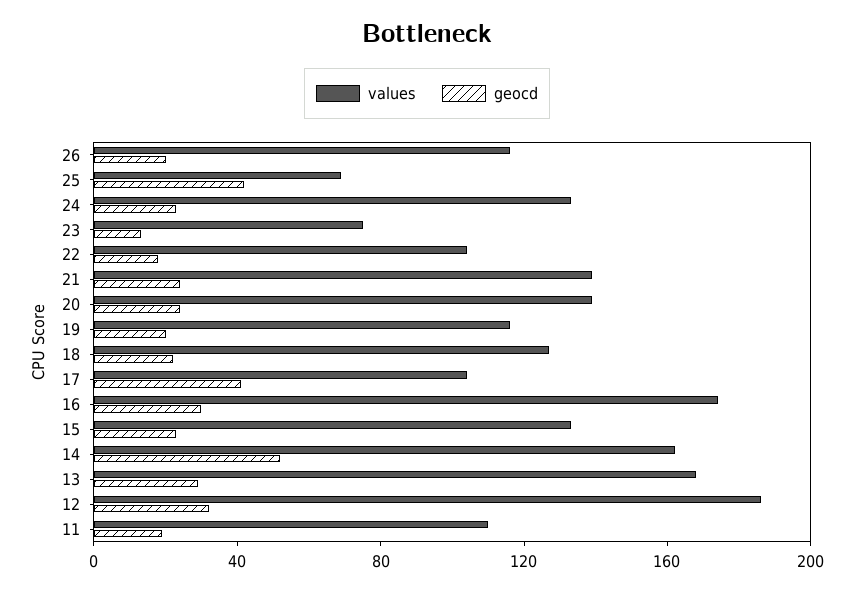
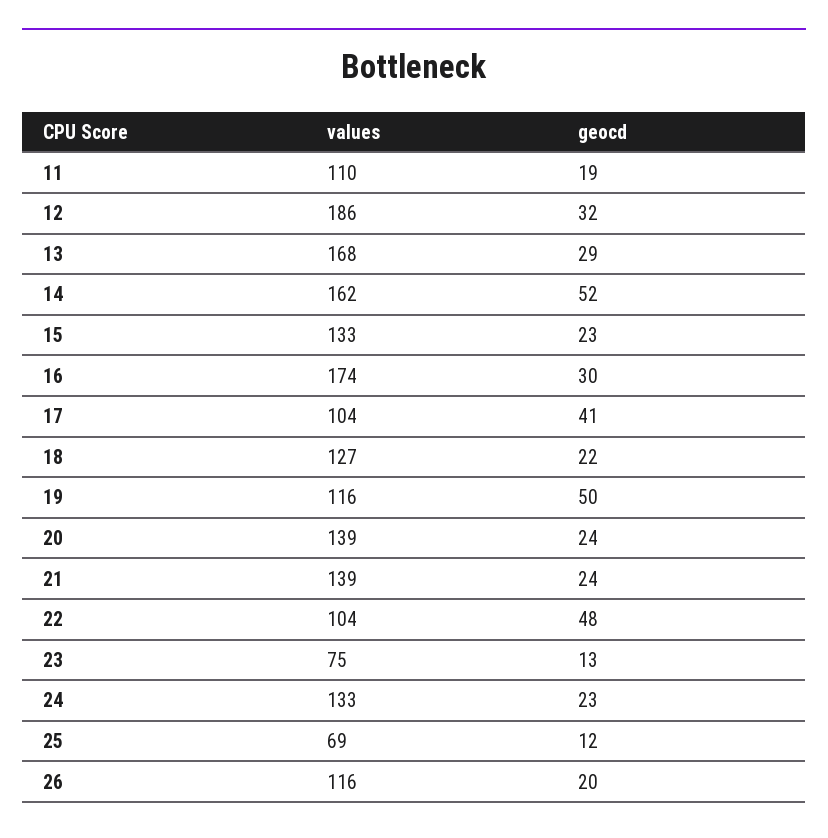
geocd, 25: 40 -> 12
geocd, 22: 20 -> 48
geocd, 19: 20 -> 50

